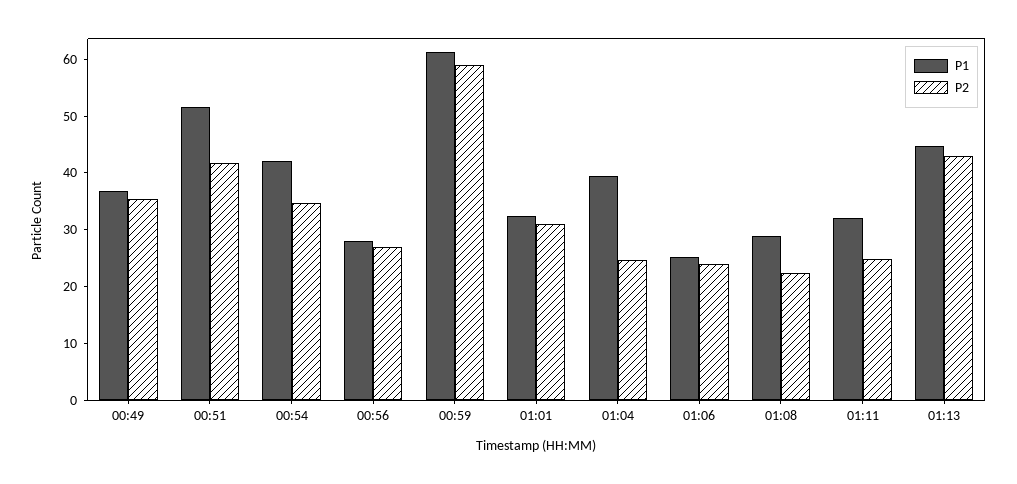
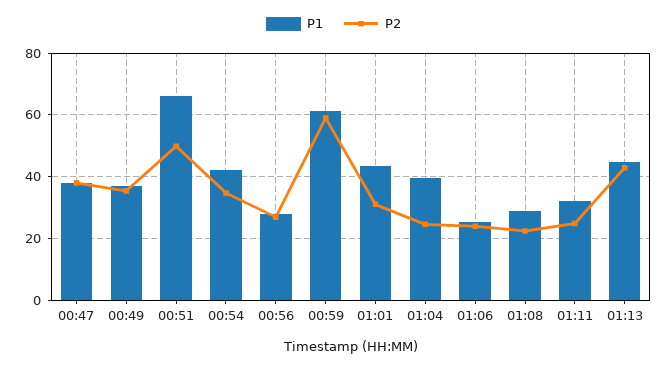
P1, 00:51: 52 -> 66
P2, 00:51: 42 -> 50
P1, 01:01: 32 -> 44
P1, 00:47: none -> 38
P2, 00:47: none -> 38

